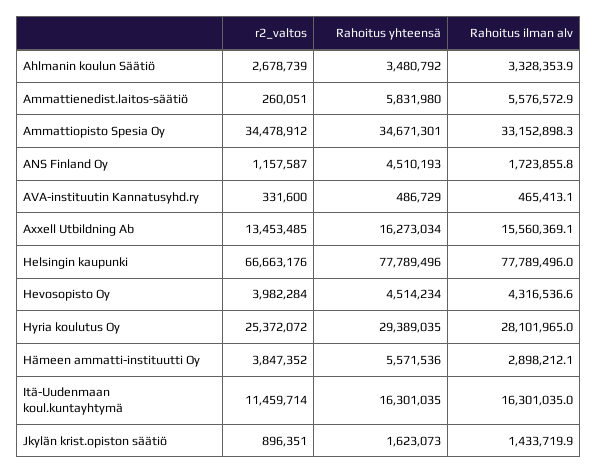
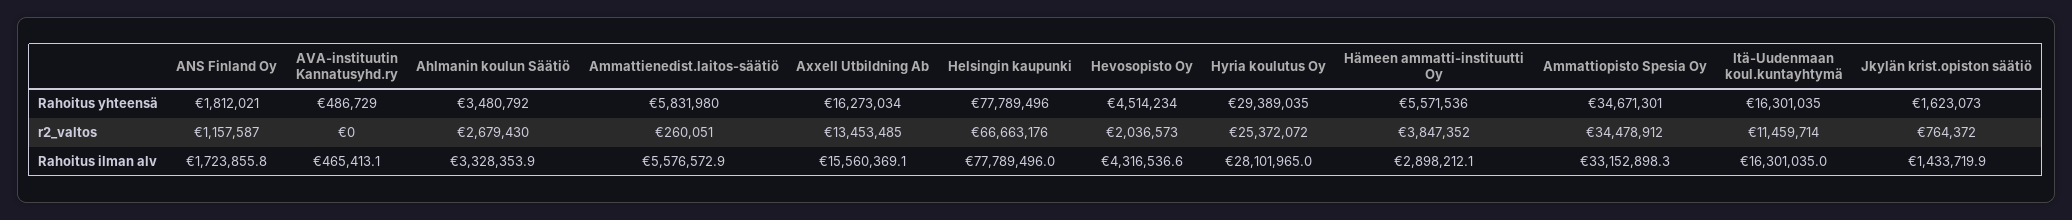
r2_valtos, Ahlmanin koulun Säätiö: 2678739 -> 2679430
Rahoitus yhteensä, ANS Finland Oy: 4510193 -> 1812021
r2_valtos, AVA-instituutin Kannatusyhd.ry: 331600 -> 0
r2_valtos, Hevosopisto Oy: 3982284 -> 2036573
r2_valtos, Jkylän krist.opiston säätiö: 896351 -> 764372

